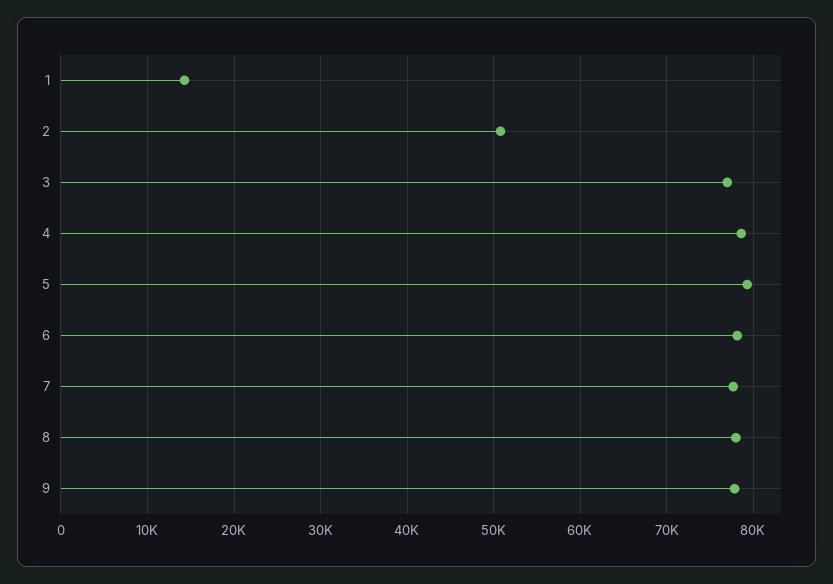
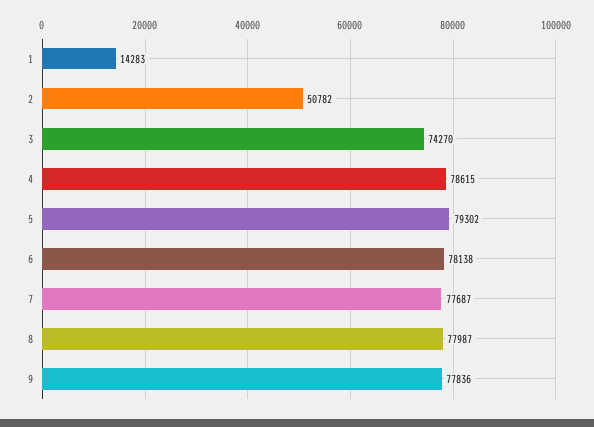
3: 77000 -> 74270

